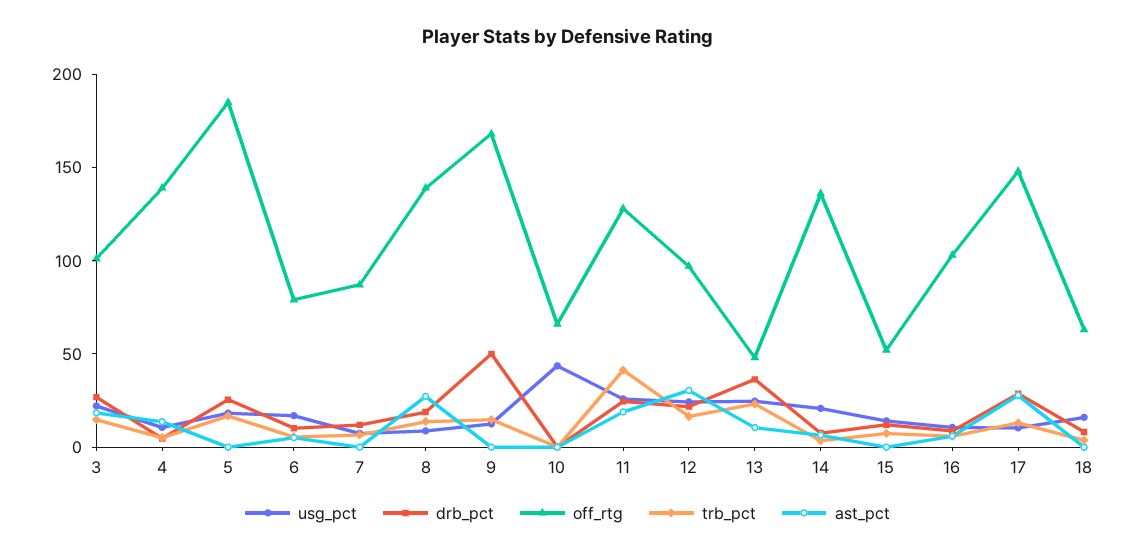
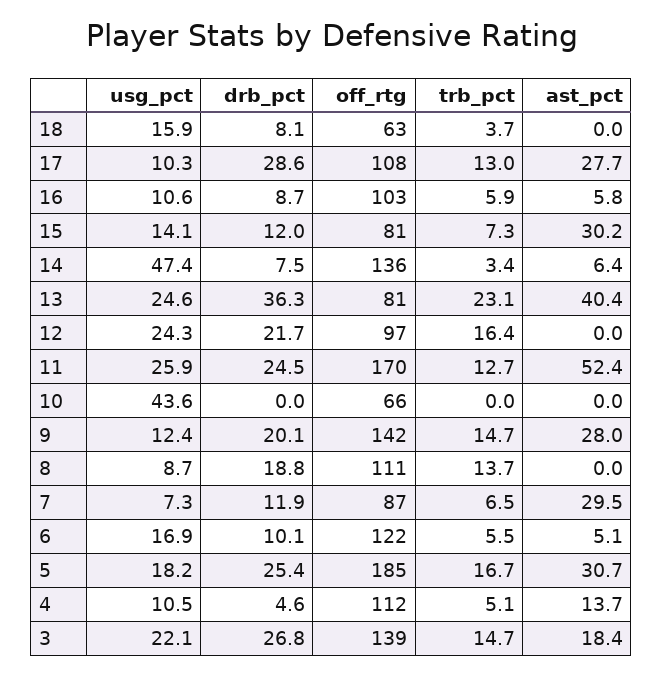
off_rtg, 3: 100 -> 139
off_rtg, 4: 140 -> 112
ast_pct, 5: 0 -> 30.7
off_rtg, 6: 80 -> 122
ast_pct, 7: 0 -> 29.5
off_rtg, 8: 140 -> 111
ast_pct, 8: 30 -> 0
drb_pct, 9: 50 -> 20.1
off_rtg, 9: 170 -> 142
ast_pct, 9: 0 -> 28
off_rtg, 11: 130 -> 170
trb_pct, 11: 40 -> 12.7
ast_pct, 11: 20 -> 52.4
ast_pct, 12: 30 -> 0
off_rtg, 13: 50 -> 81
ast_pct, 13: 10 -> 40.4
usg_pct, 14: 20 -> 47.4
off_rtg, 15: 50 -> 81
ast_pct, 15: 0 -> 30.2
off_rtg, 17: 150 -> 108

